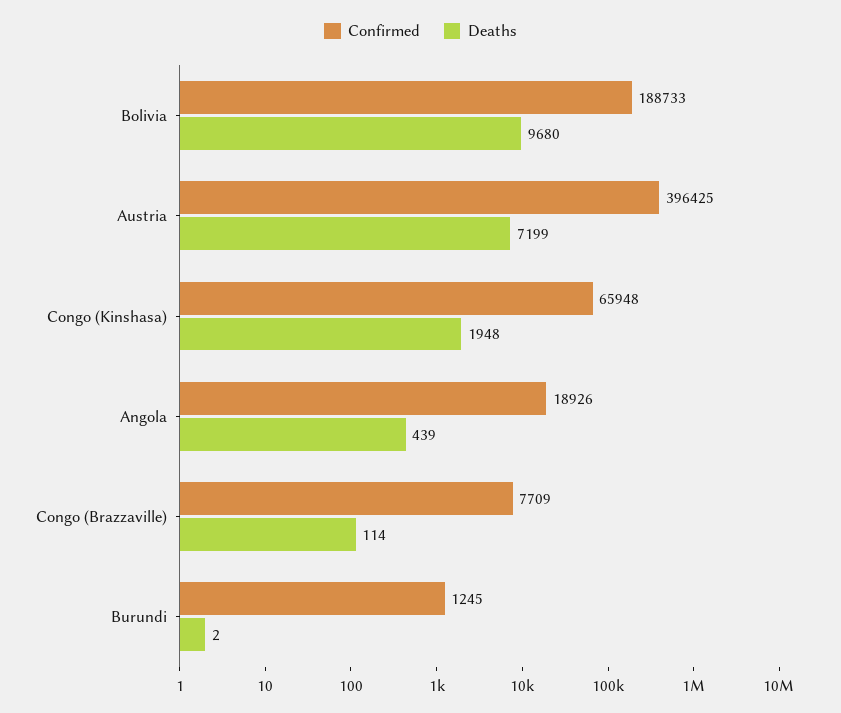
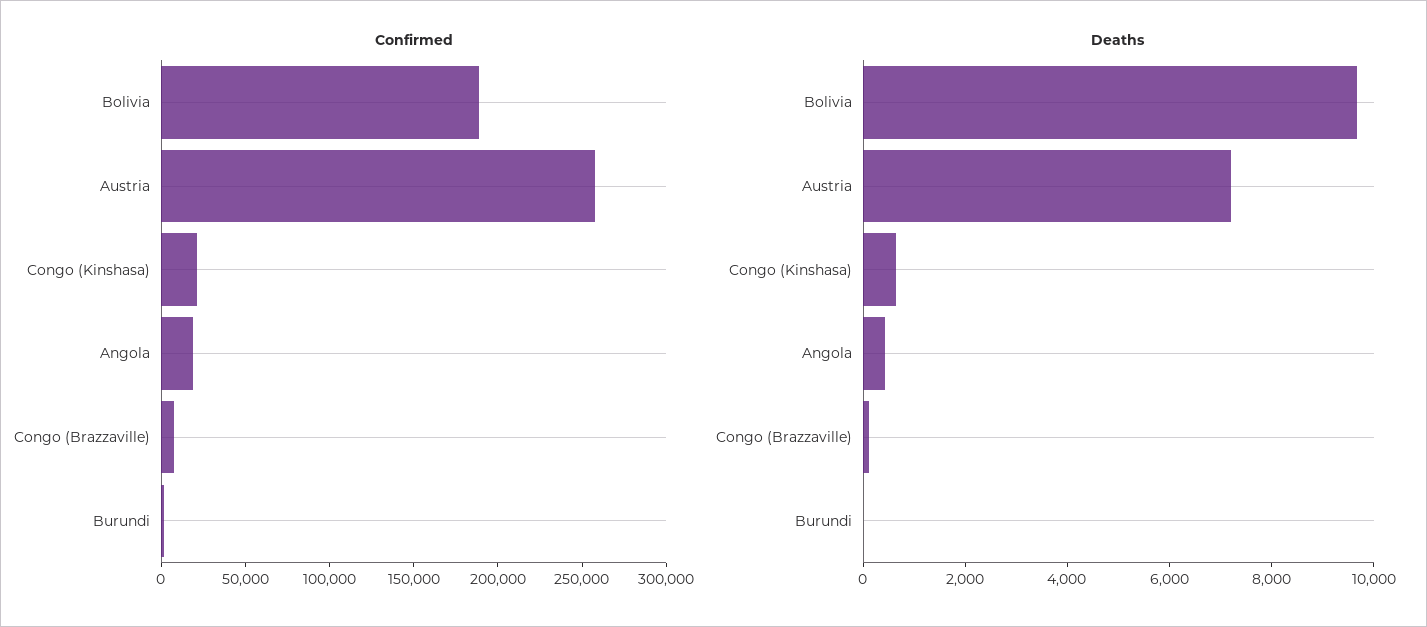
Confirmed, Austria: 396425 -> 260000
Confirmed, Congo (Kinshasa): 65948 -> 20000
Deaths, Congo (Kinshasa): 1948 -> 500

